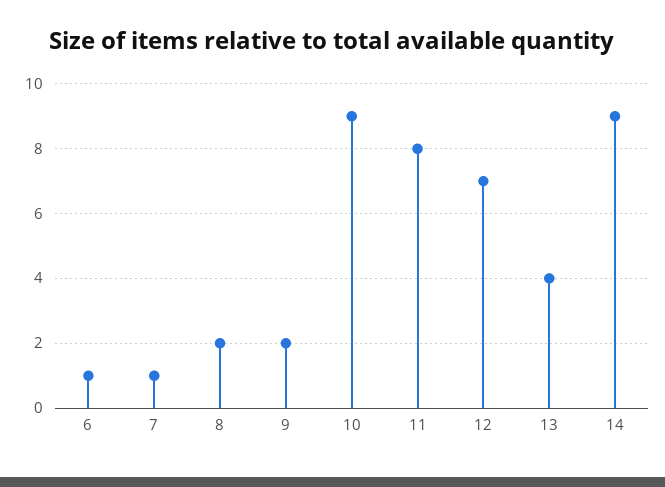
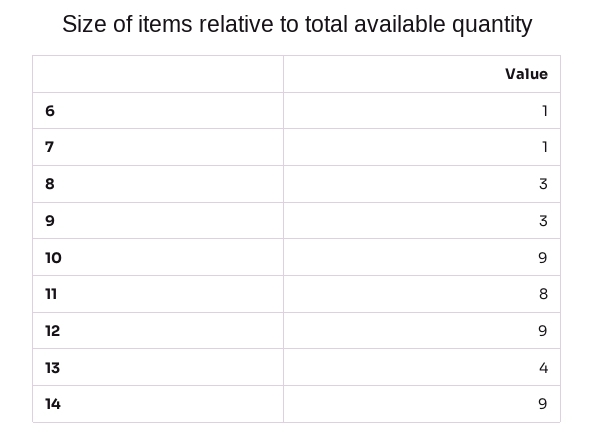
8: 2 -> 3
9: 2 -> 3
12: 7 -> 9

